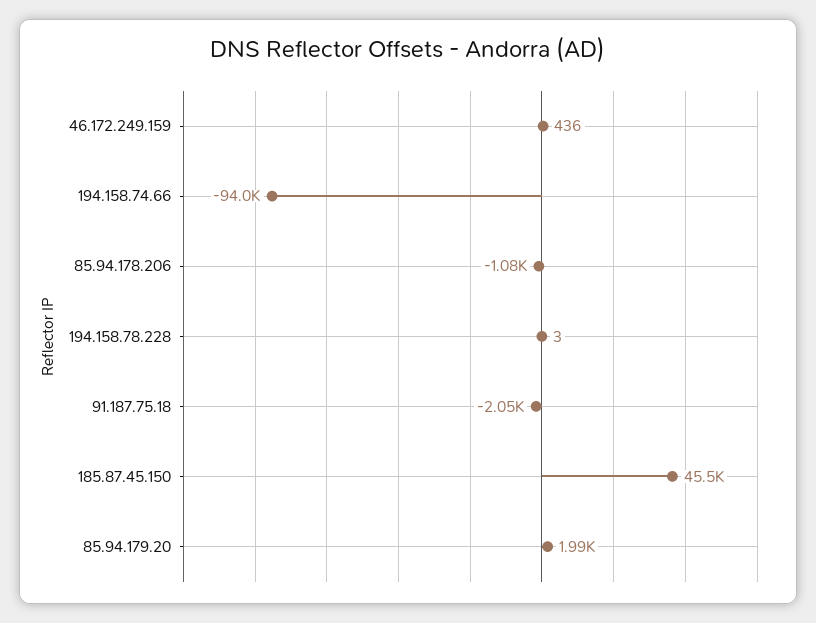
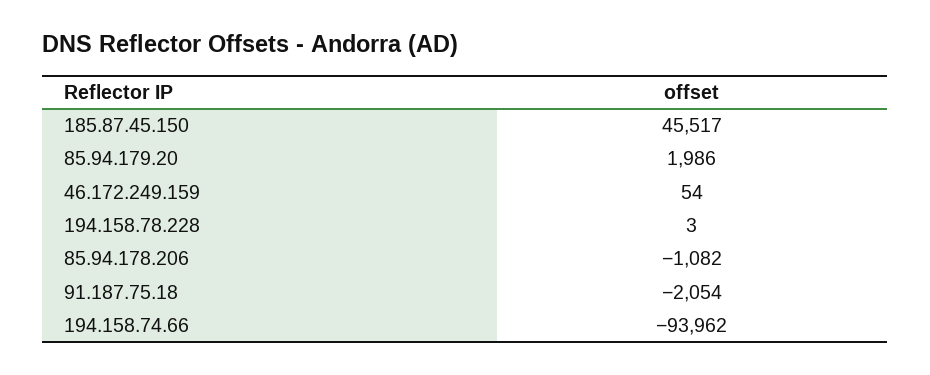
46.172.249.159: 436 -> 54

